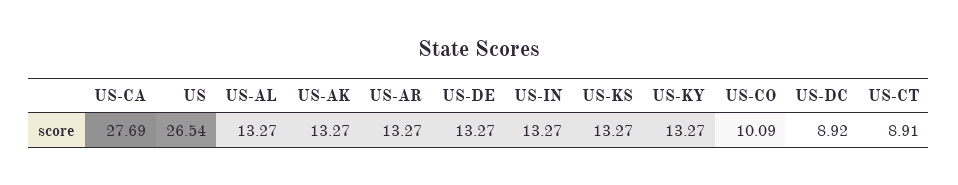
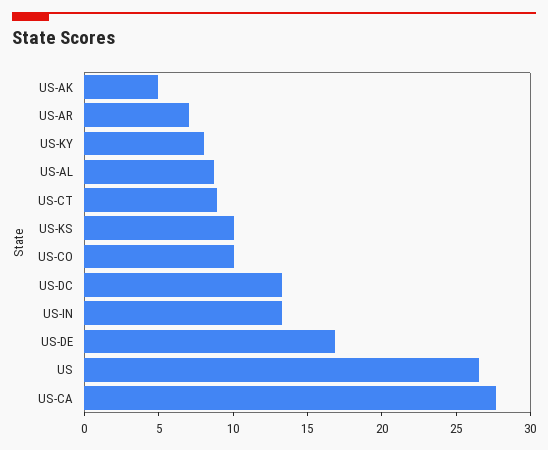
US-AL: 13.27 -> 9
US-AK: 13.27 -> 5
US-AR: 13.27 -> 7
US-DE: 13.27 -> 17
US-KS: 13.27 -> 10
US-KY: 13.27 -> 8
US-DC: 8.92 -> 13

